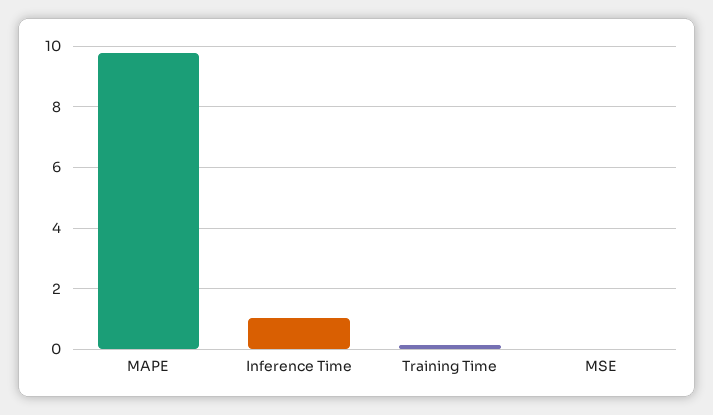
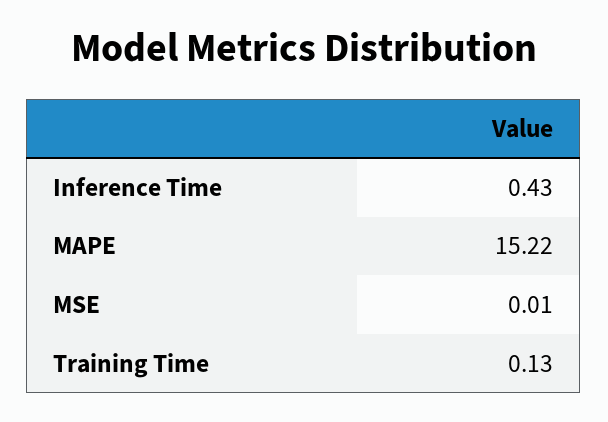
MAPE: 9.8 -> 15.22
Inference Time: 1 -> 0.43

